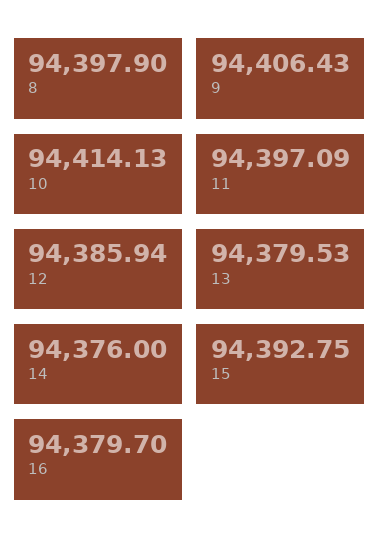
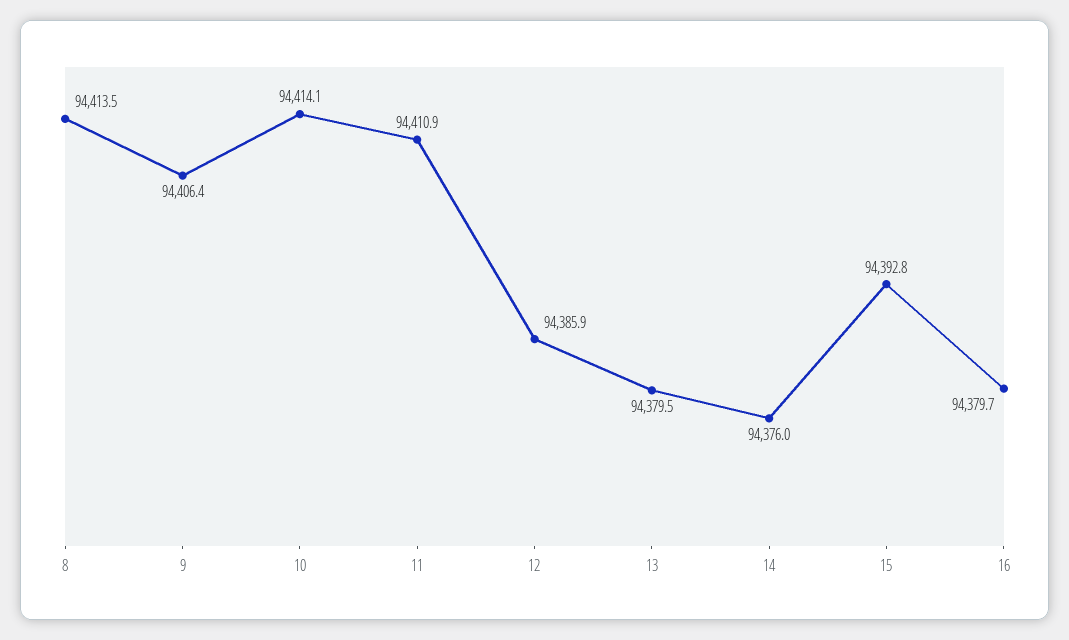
8: 94397.9 -> 94413.5
11: 94397.09 -> 94410.9

